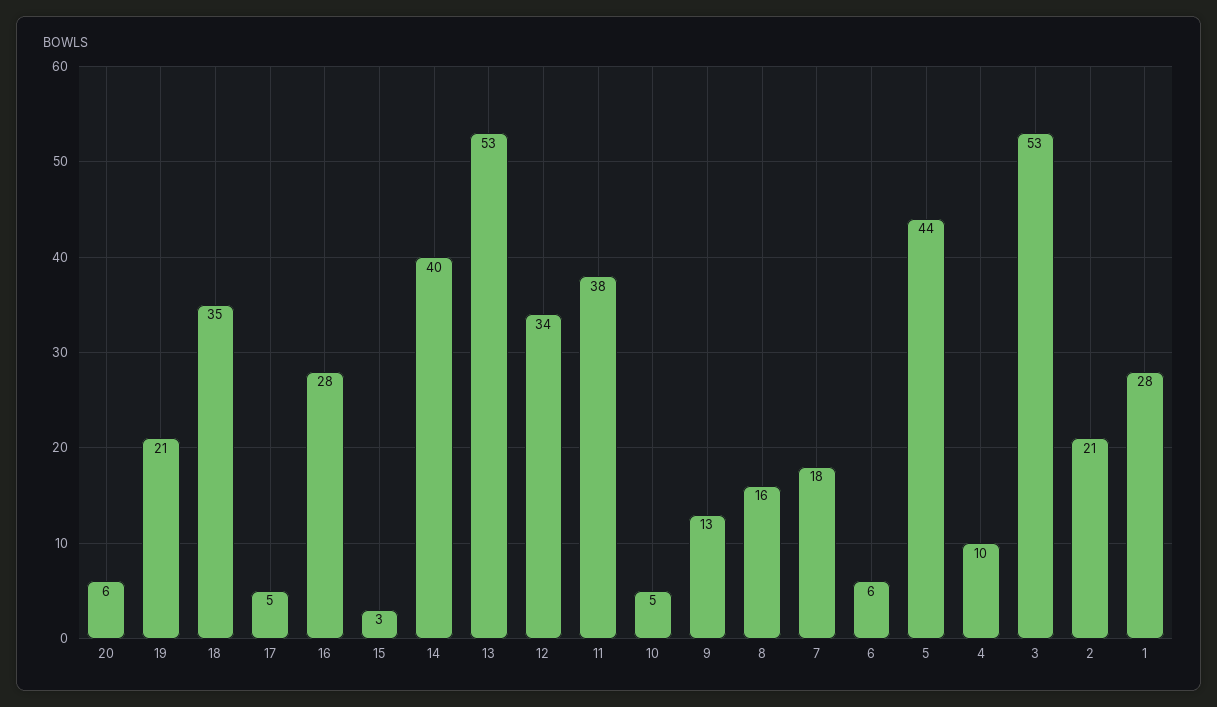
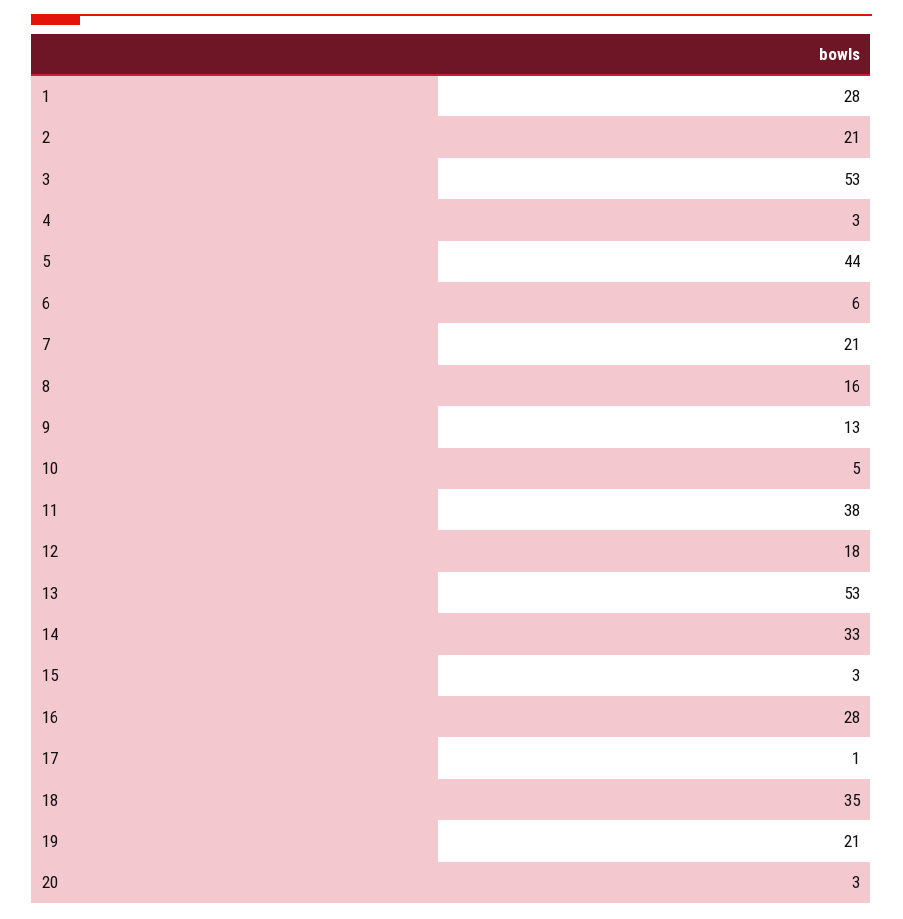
20: 6 -> 3
17: 5 -> 1
14: 40 -> 33
12: 34 -> 18
7: 18 -> 21
4: 10 -> 3

